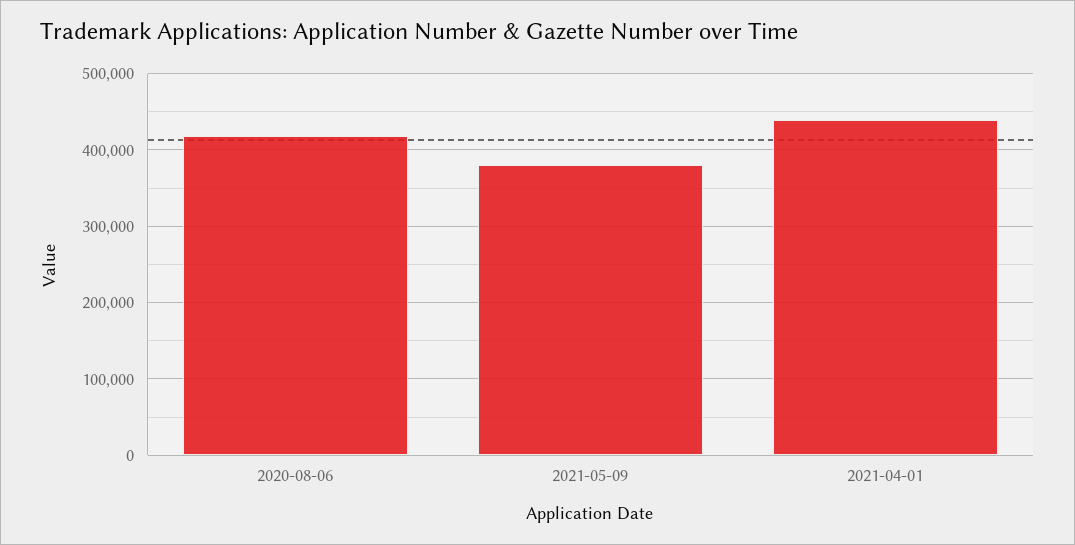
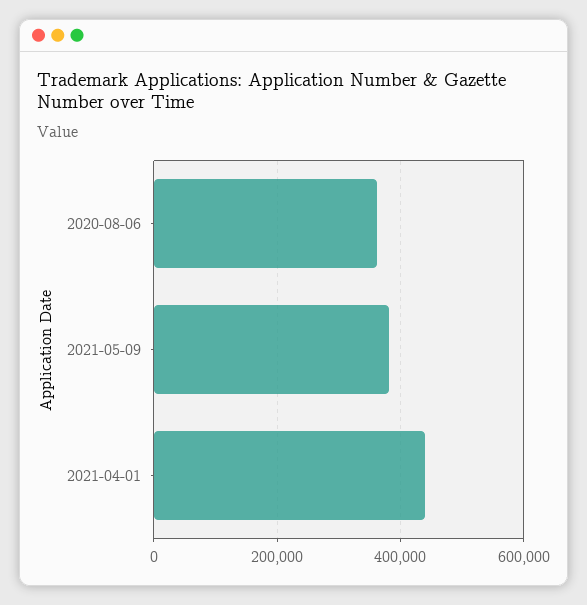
2020-08-06: 420000 -> 360000

